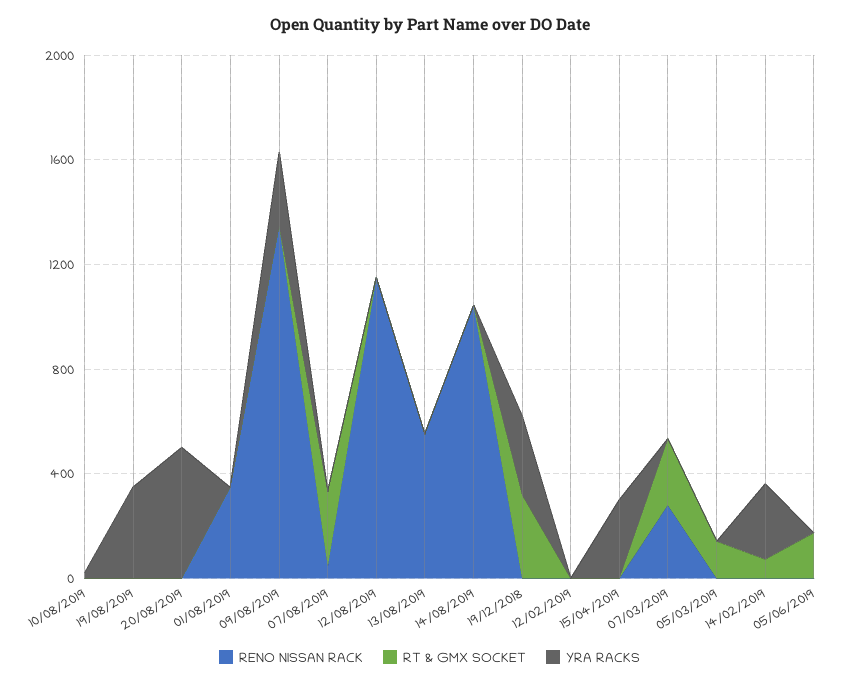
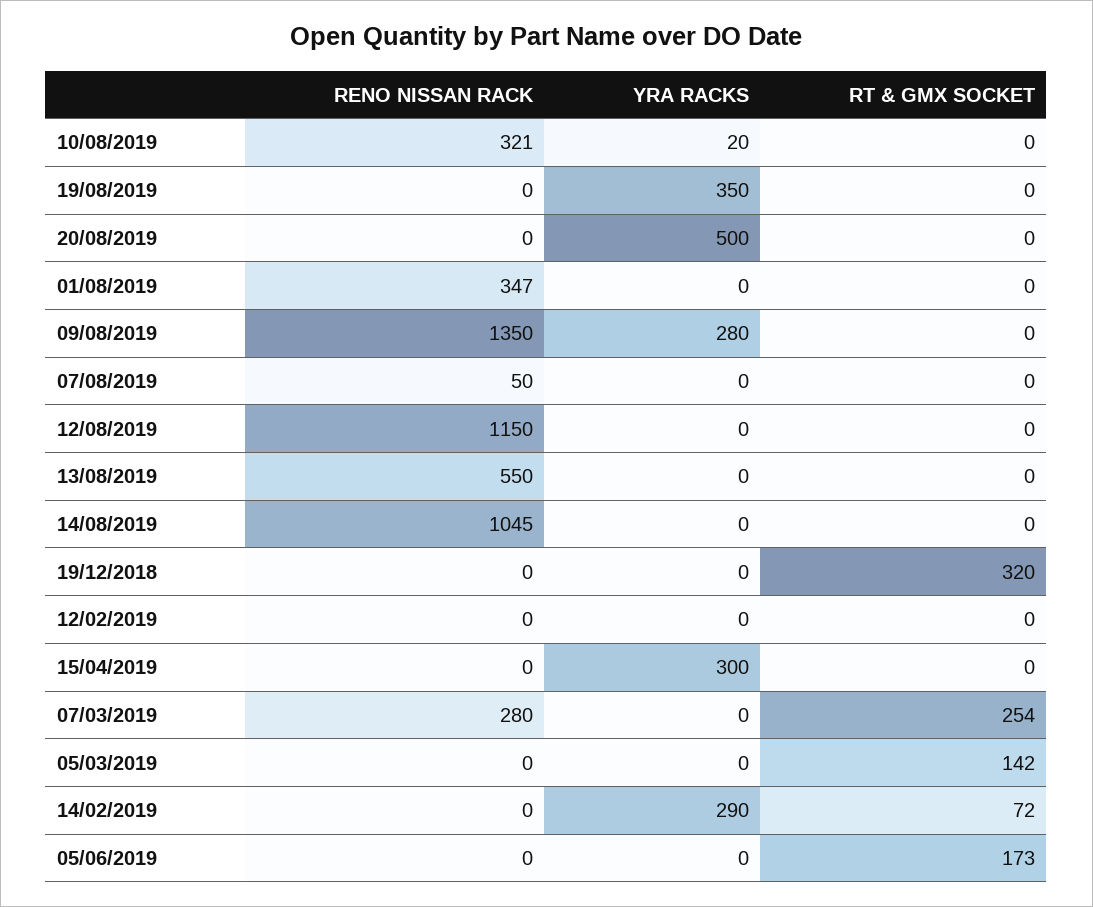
RENO NISSAN RACK, 10/08/2019: 0 -> 321
RT & GMX SOCKET, 07/08/2019: 300 -> 0
YRA RACKS, 19/12/2018: 300 -> 0

